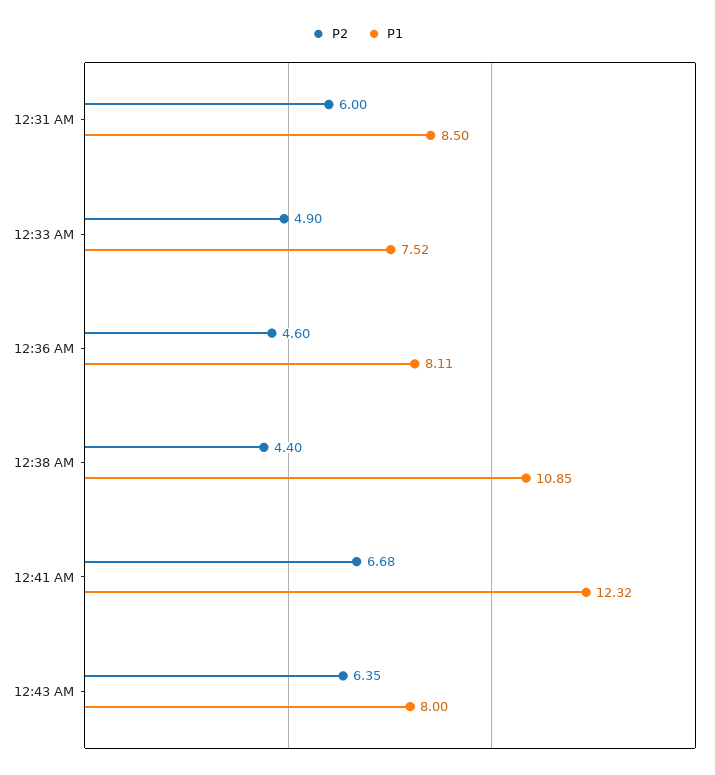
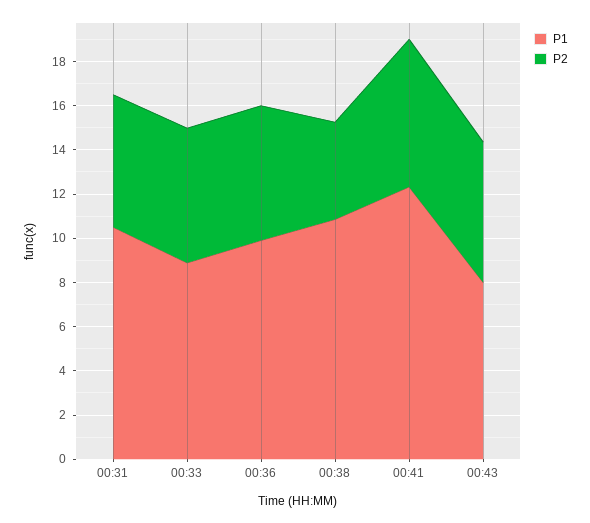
P1, 12:31 AM: 8.5 -> 10.5
P2, 12:33 AM: 4.9 -> 6
P1, 12:33 AM: 7.52 -> 9
P2, 12:36 AM: 4.6 -> 6
P1, 12:36 AM: 8.11 -> 10

